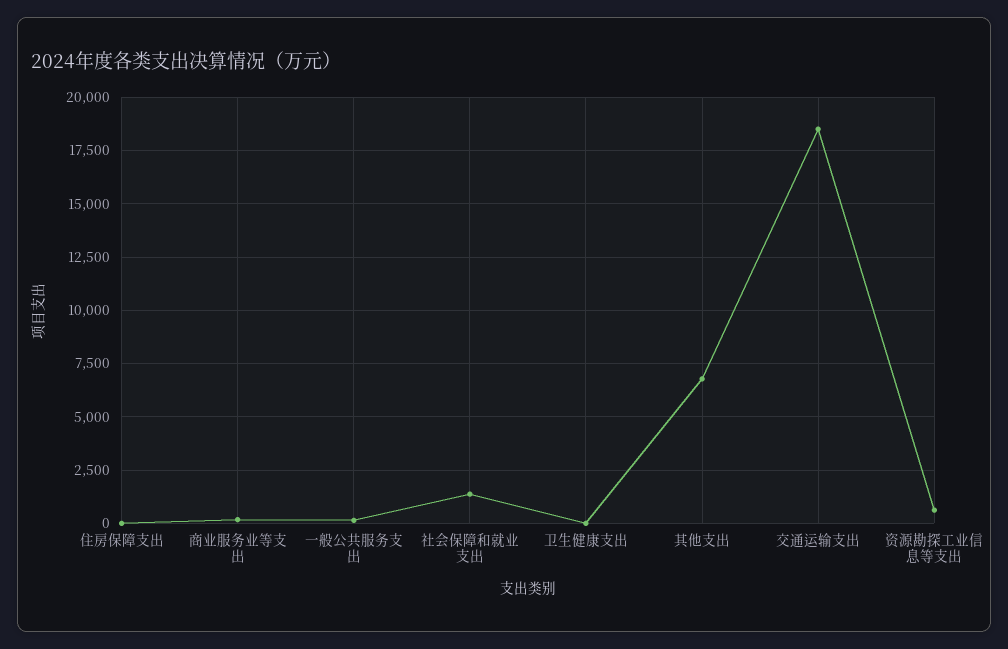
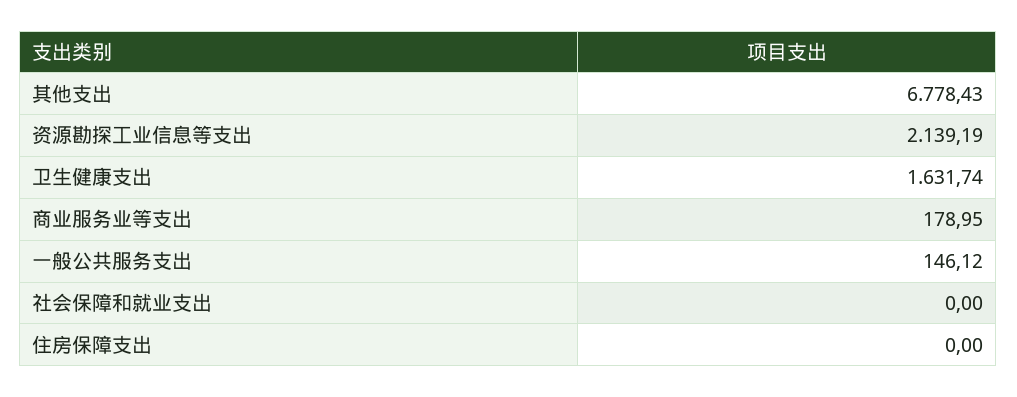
社会保障和就业支出: 1500 -> 0
卫生健康支出: 0 -> 1631.74
交通运输支出: 18500 -> none
资源勘探工业信息等支出: 500 -> 2139.19

